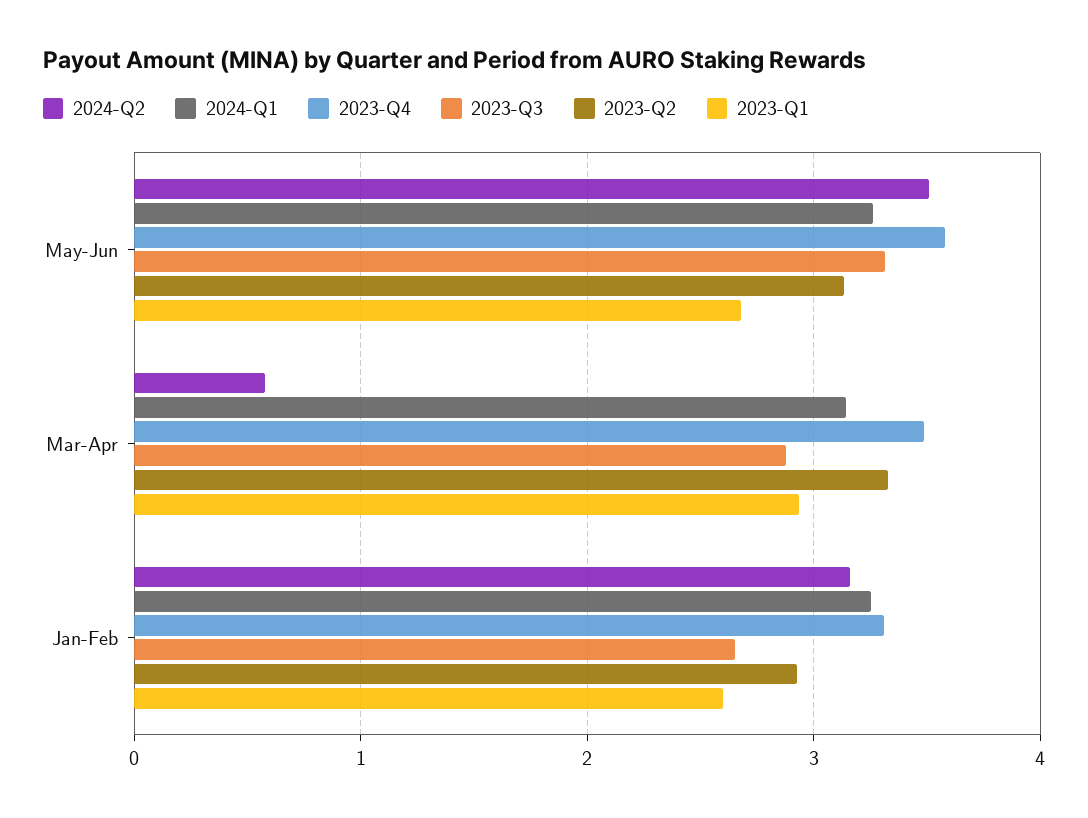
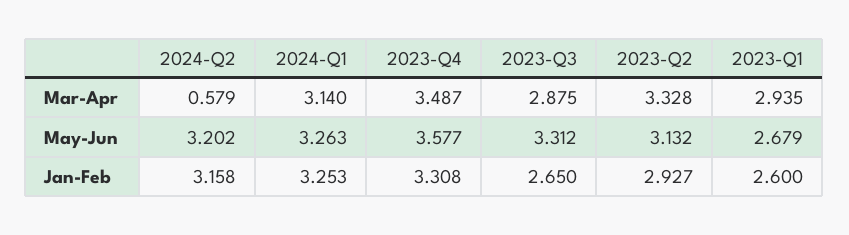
2024-Q2, May-Jun: 3.5 -> 3.202

